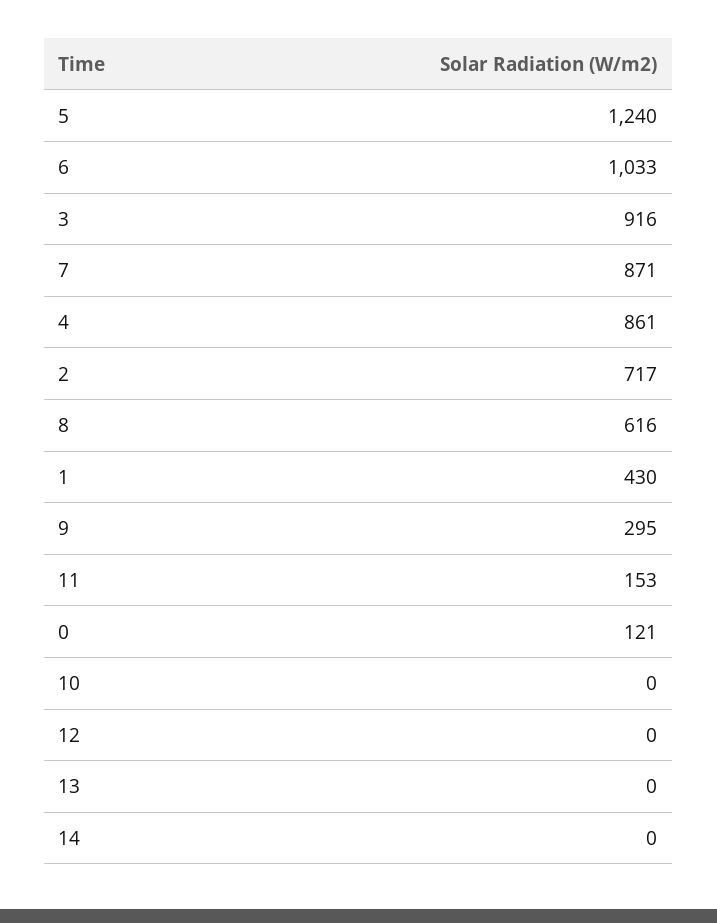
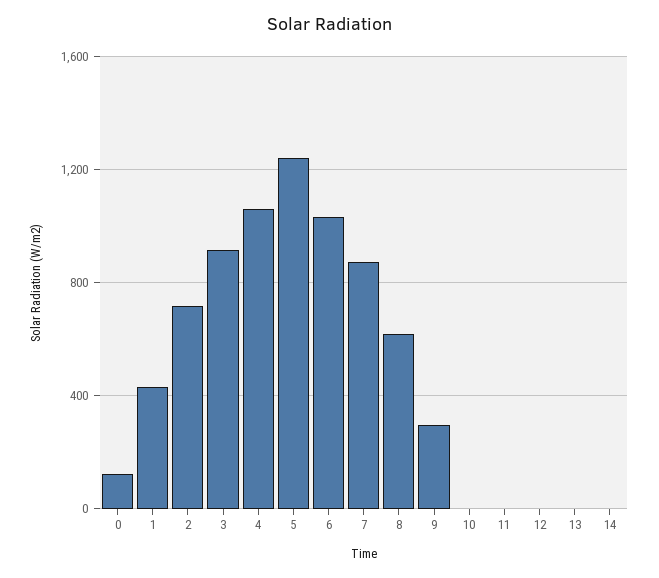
4: 861 -> 1050
11: 153 -> 0

